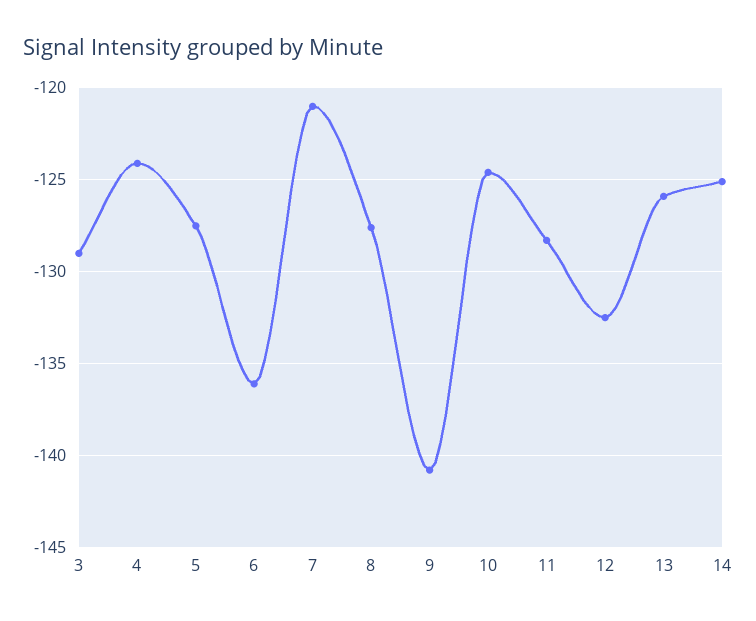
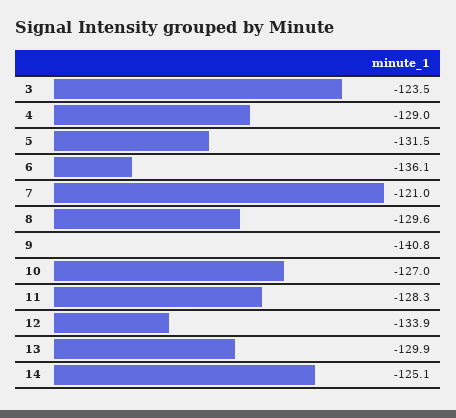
3: -129 -> -123.5
4: -124 -> -129
5: -127.5 -> -131.5
8: -127.5 -> -129.6
10: -124.5 -> -127
12: -132.5 -> -133.9
13: -126 -> -129.9

